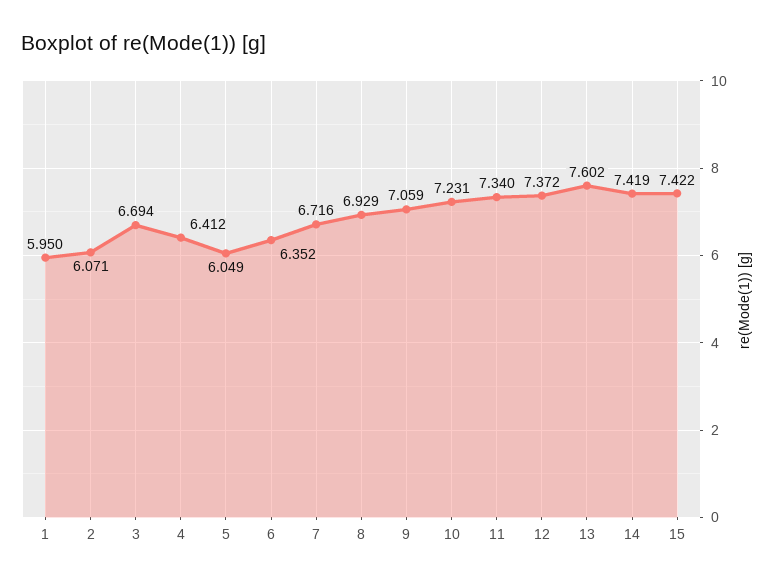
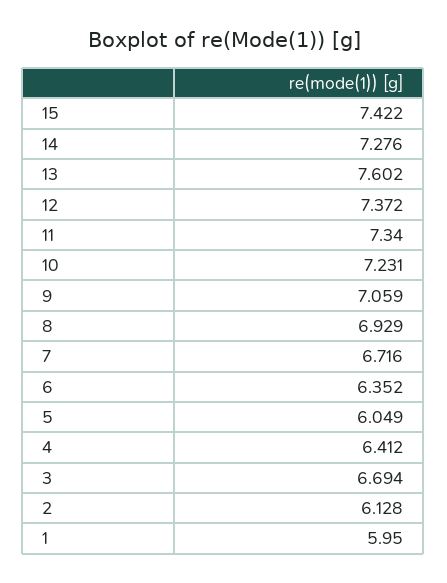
2: 6.071 -> 6.128
14: 7.419 -> 7.276

